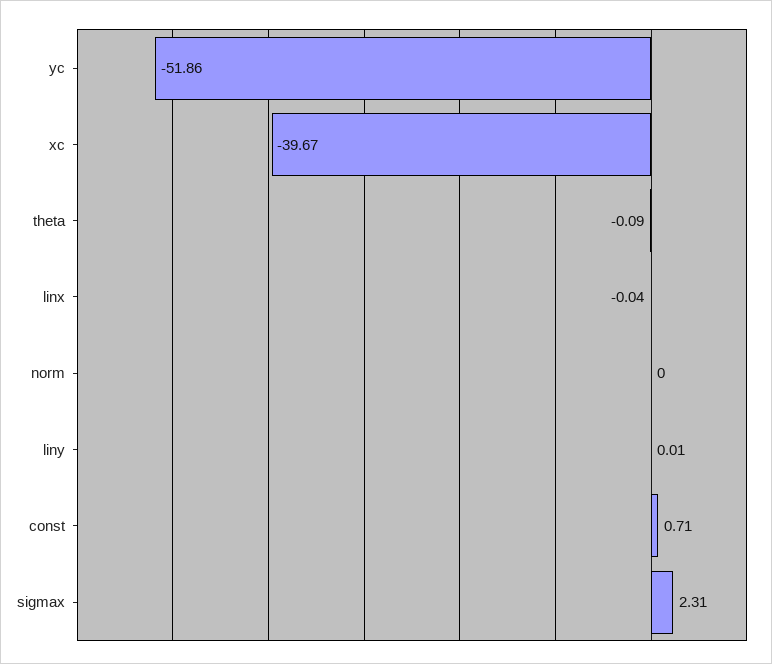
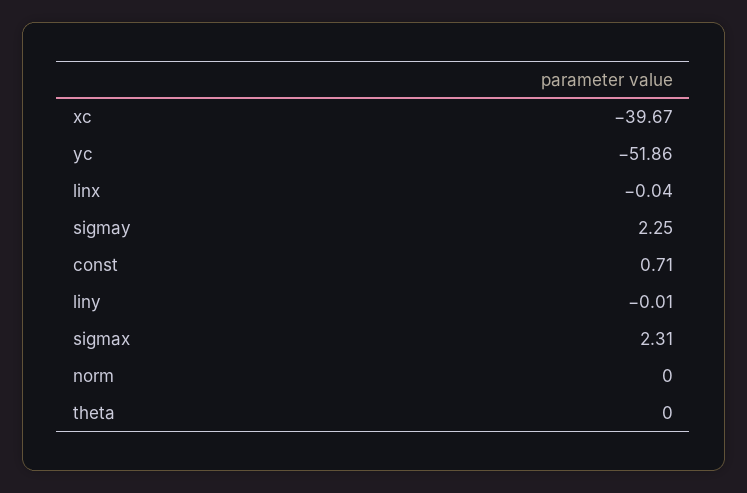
theta: -0.09 -> 0
liny: 0.01 -> -0.01
sigmay: none -> 2.25

